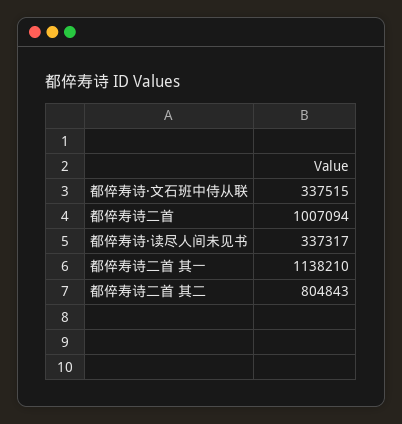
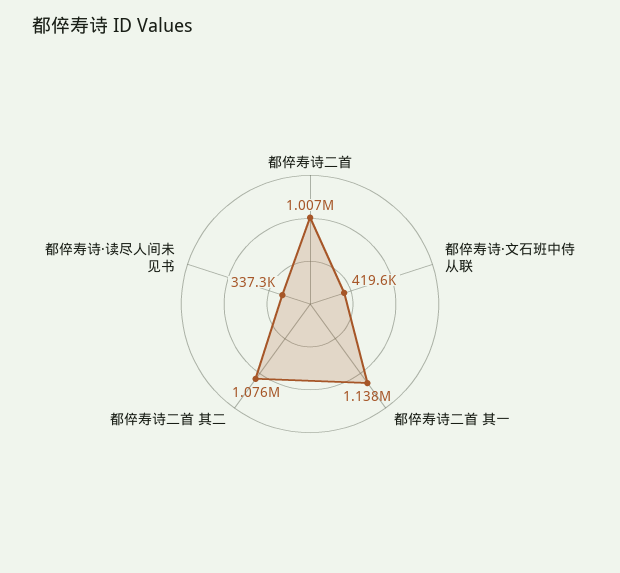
都倅寿诗·文石班中侍从联: 337515 -> 419600
都倅寿诗二首 其二: 804843 -> 1076000

